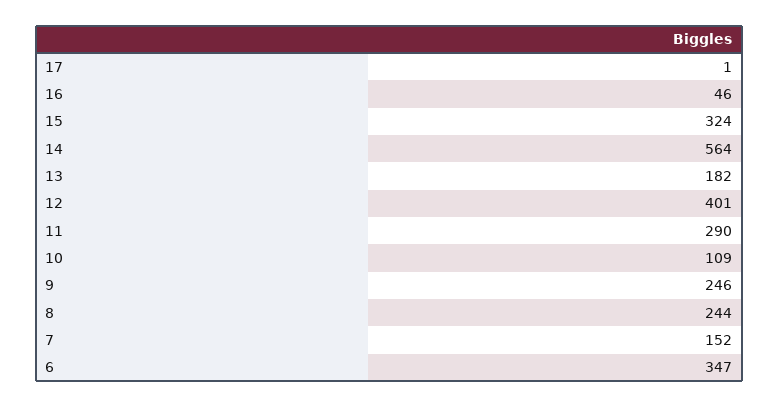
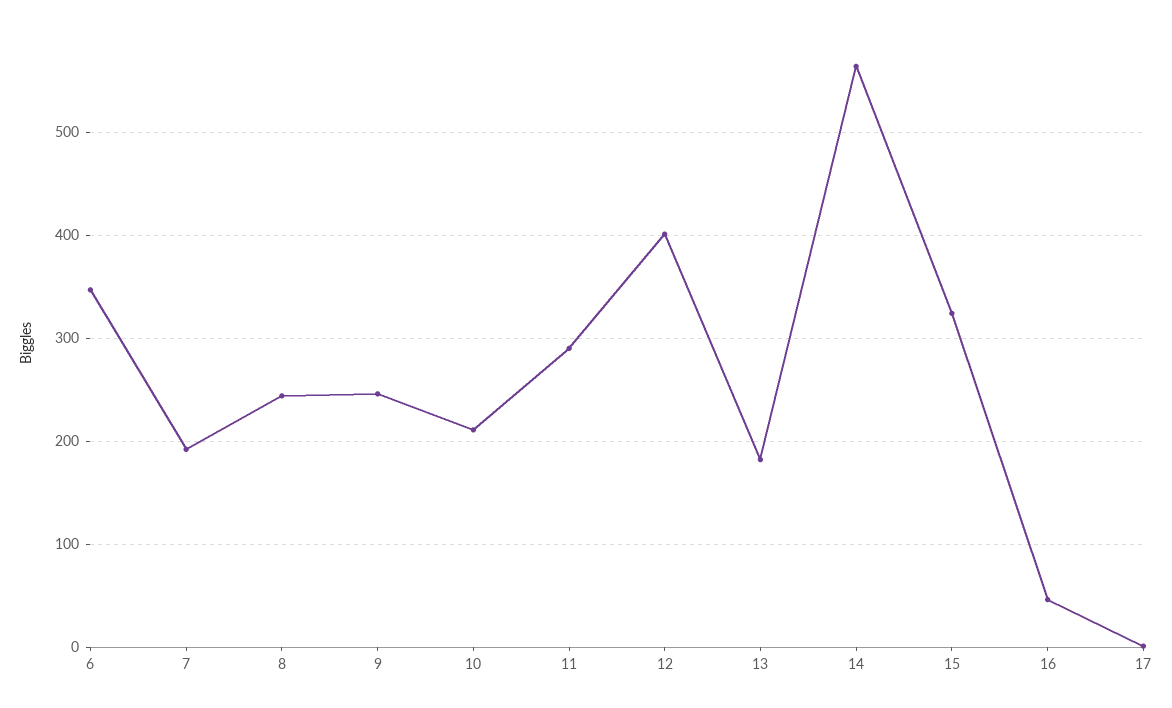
10: 109 -> 210
7: 152 -> 190

